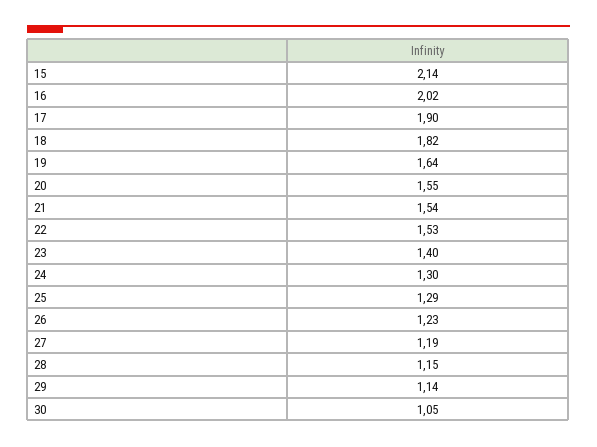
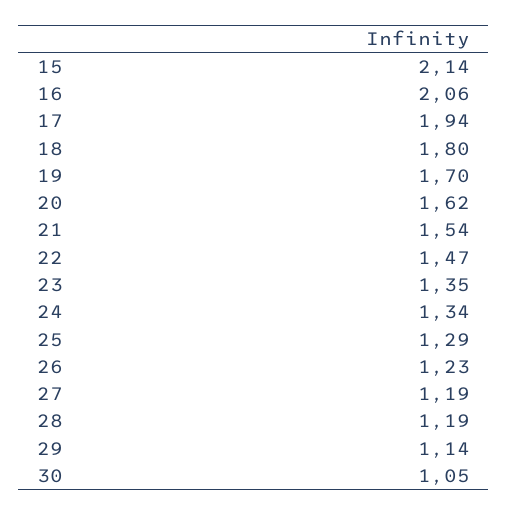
16: 2.02 -> 2.06
17: 1.9 -> 1.94
18: 1.82 -> 1.8
19: 1.64 -> 1.7
20: 1.55 -> 1.62
22: 1.53 -> 1.47
23: 1.4 -> 1.35
24: 1.3 -> 1.34
28: 1.15 -> 1.19

